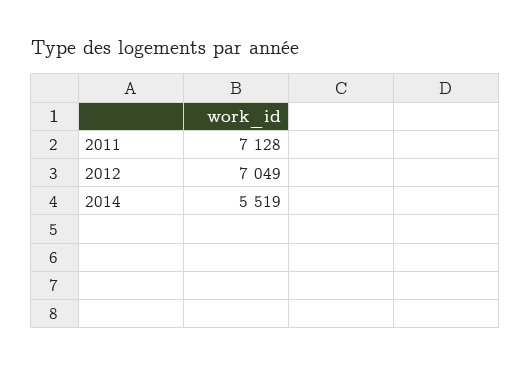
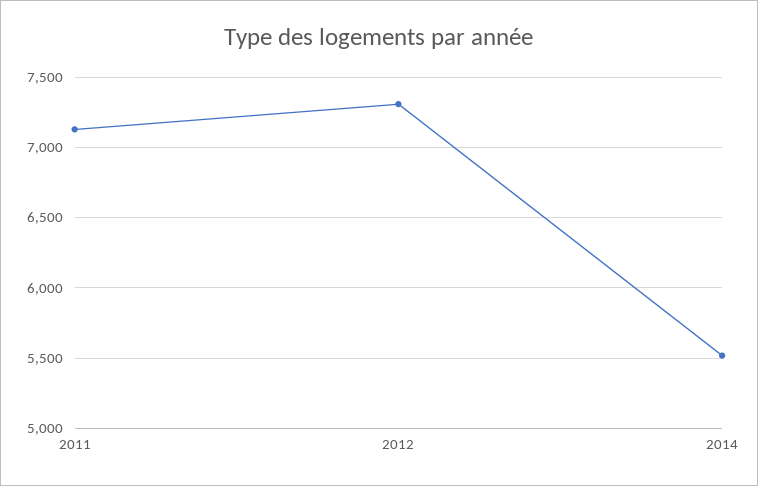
2012: 7049 -> 7300

